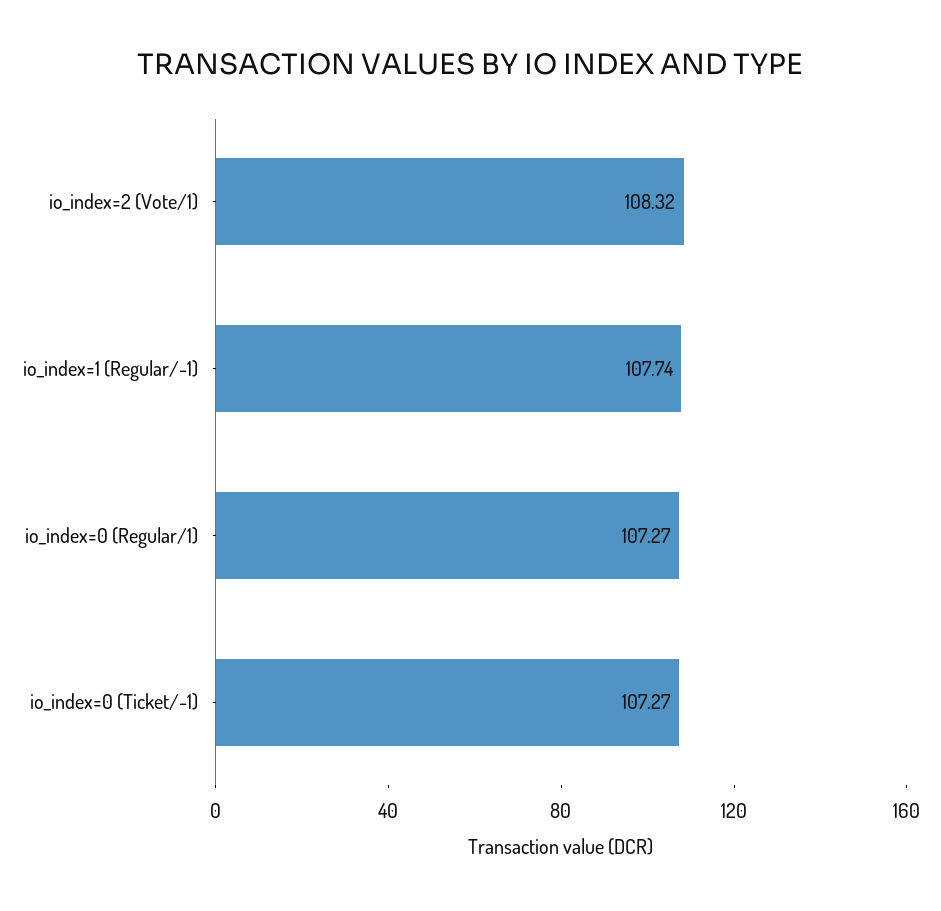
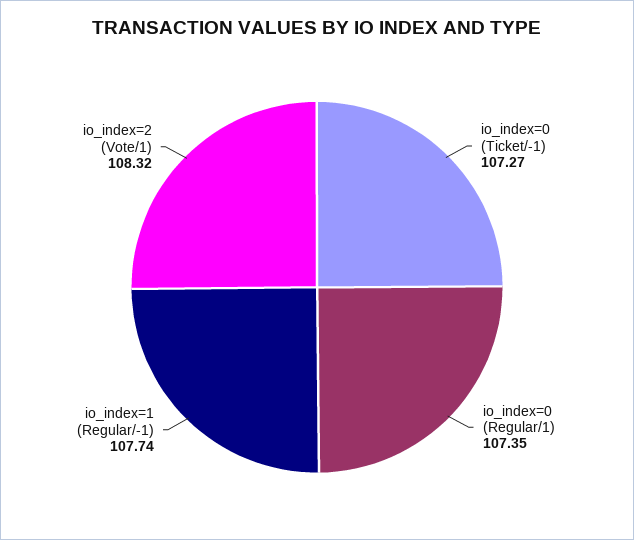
io_index=0 (Regular/1): 107.27 -> 107.35

